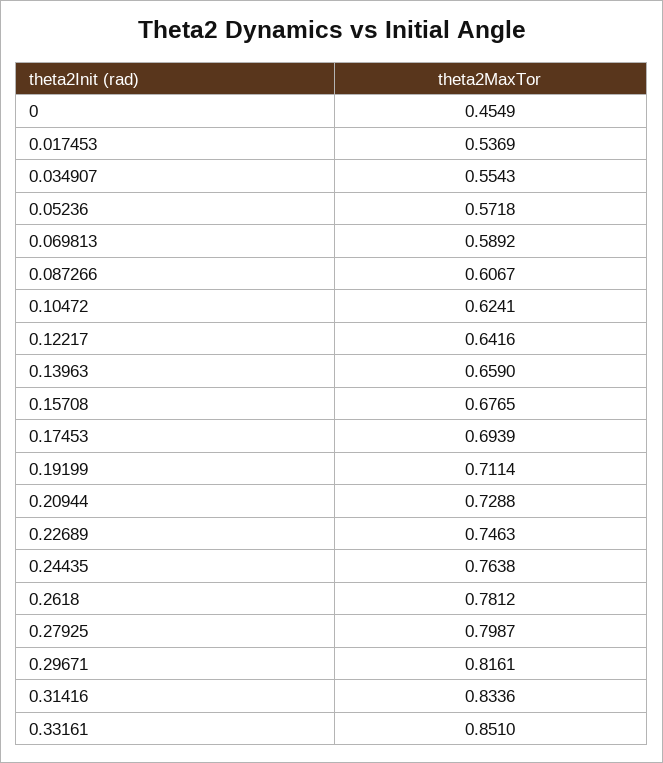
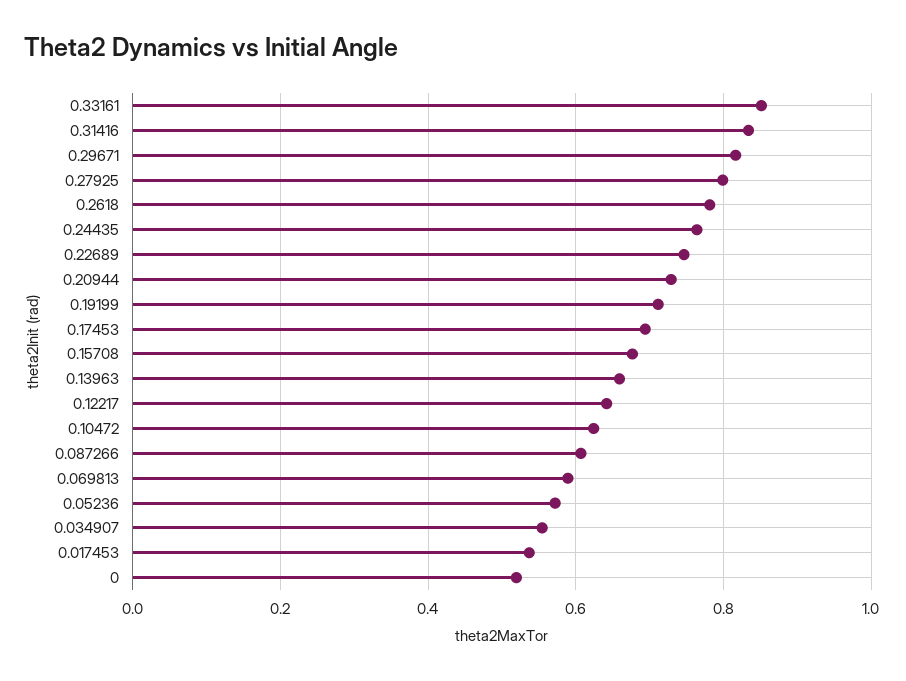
0: 0.4549 -> 0.52

